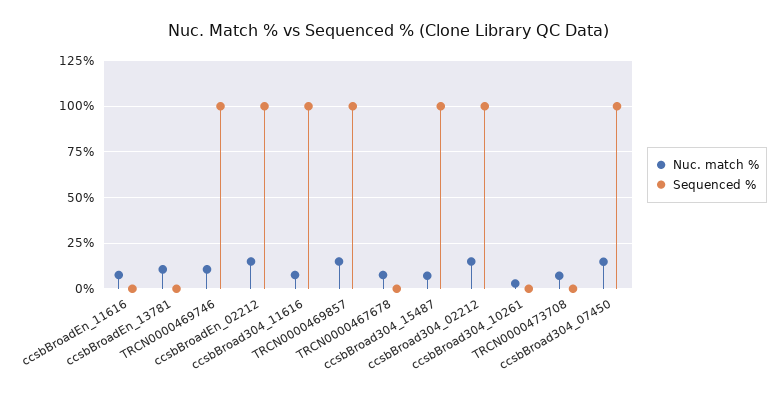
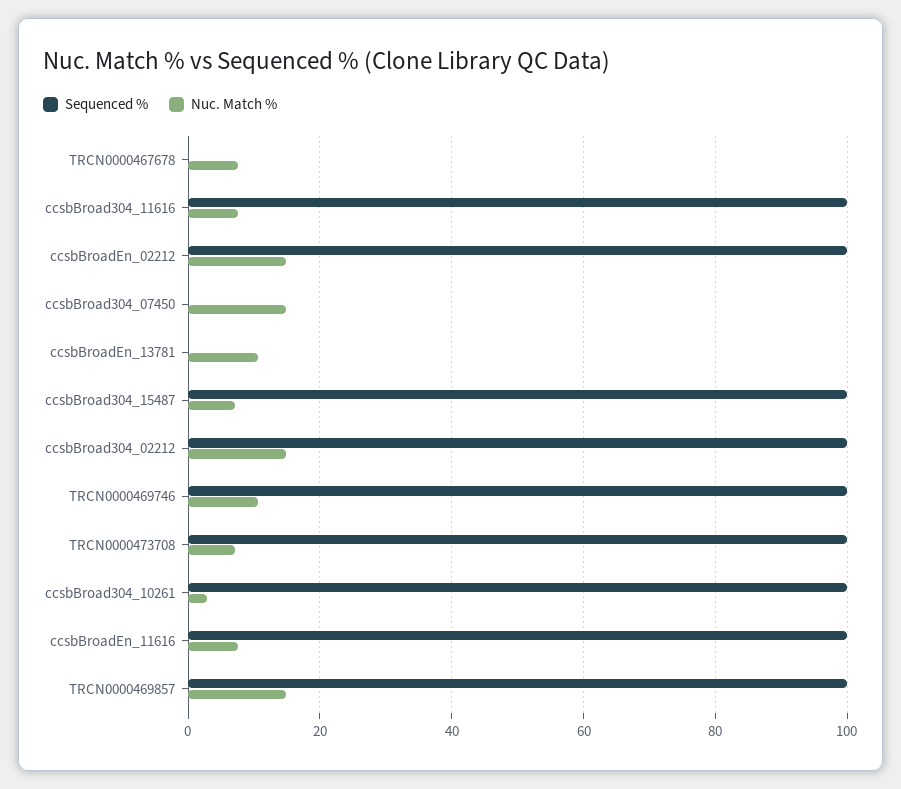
Sequenced %, ccsbBroadEn_11616: 0 -> 100
Sequenced %, ccsbBroad304_10261: 0 -> 100
Sequenced %, TRCN0000473708: 0 -> 100
Sequenced %, ccsbBroad304_07450: 100 -> 0

